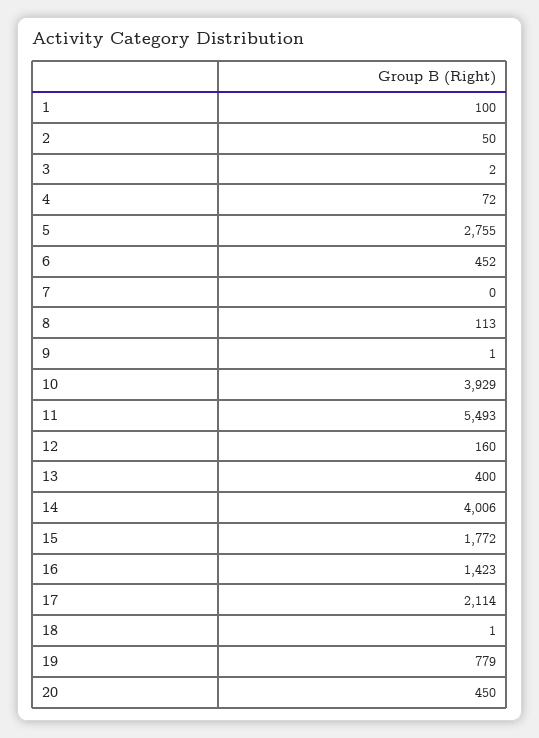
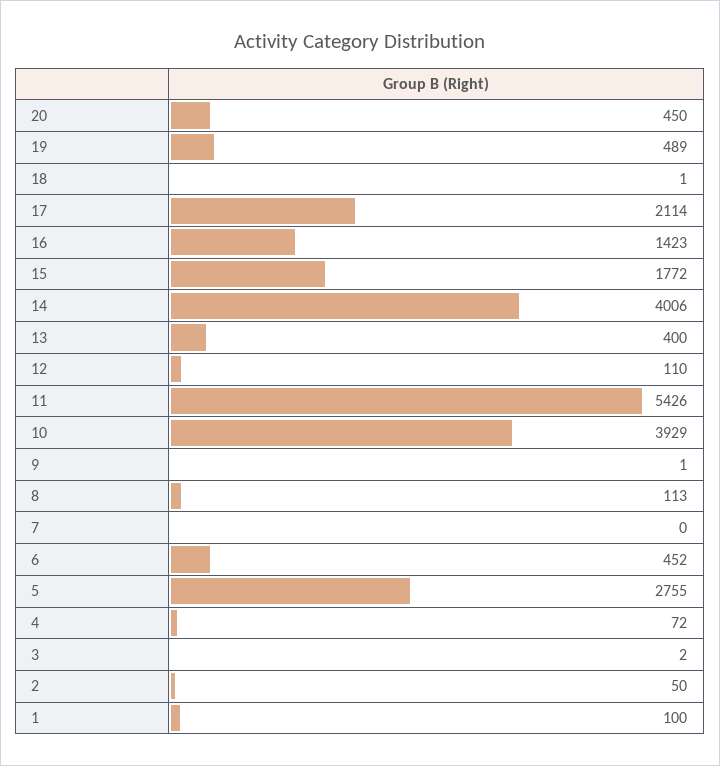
11: 5493 -> 5426
12: 160 -> 110
19: 779 -> 489

